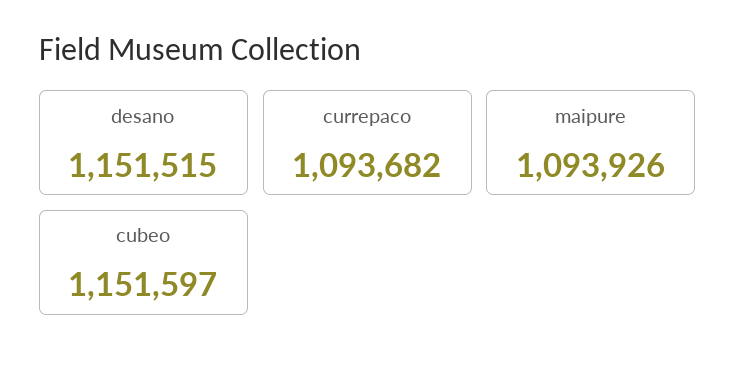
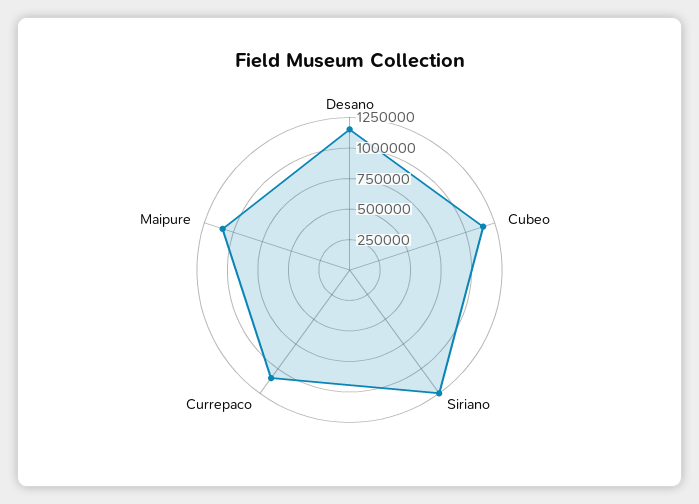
Siriano: none -> 1250000

